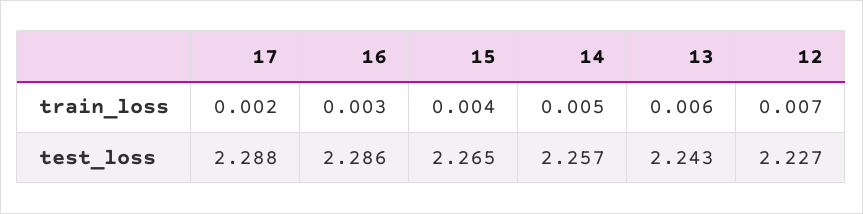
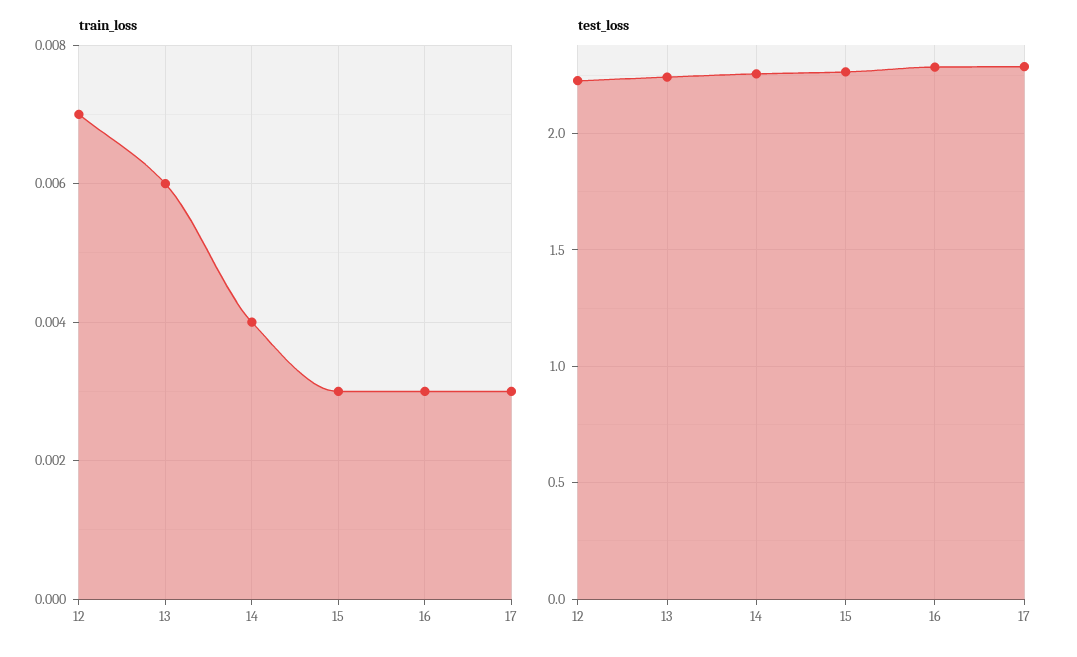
train_loss, 17: 0.002 -> 0.003
train_loss, 15: 0.004 -> 0.003
train_loss, 14: 0.005 -> 0.004

